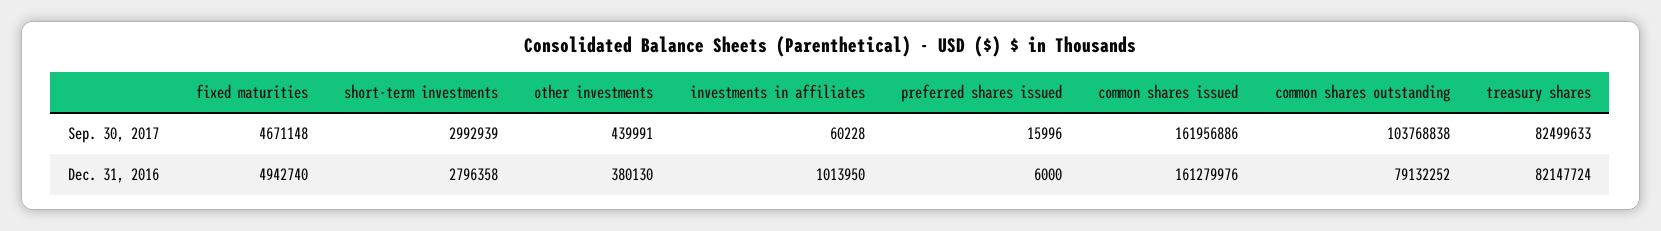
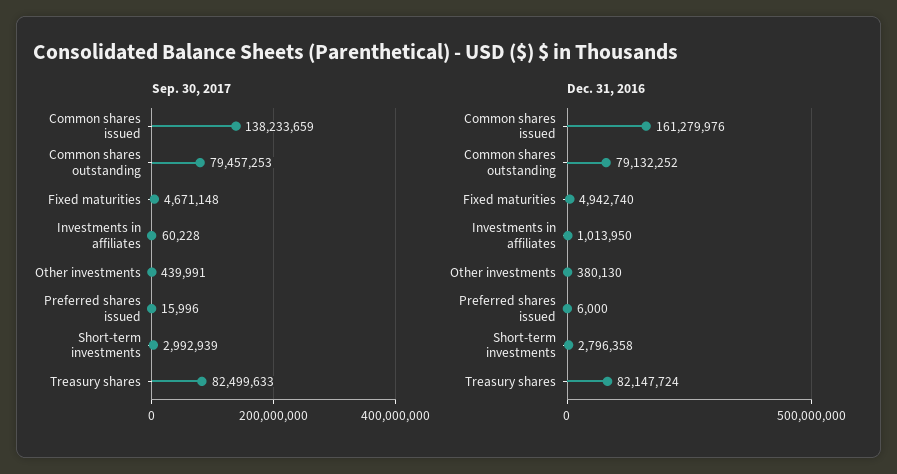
Sep. 30, 2017, common shares issued: 161956886 -> 138233659
Sep. 30, 2017, common shares outstanding: 103768838 -> 79457253

